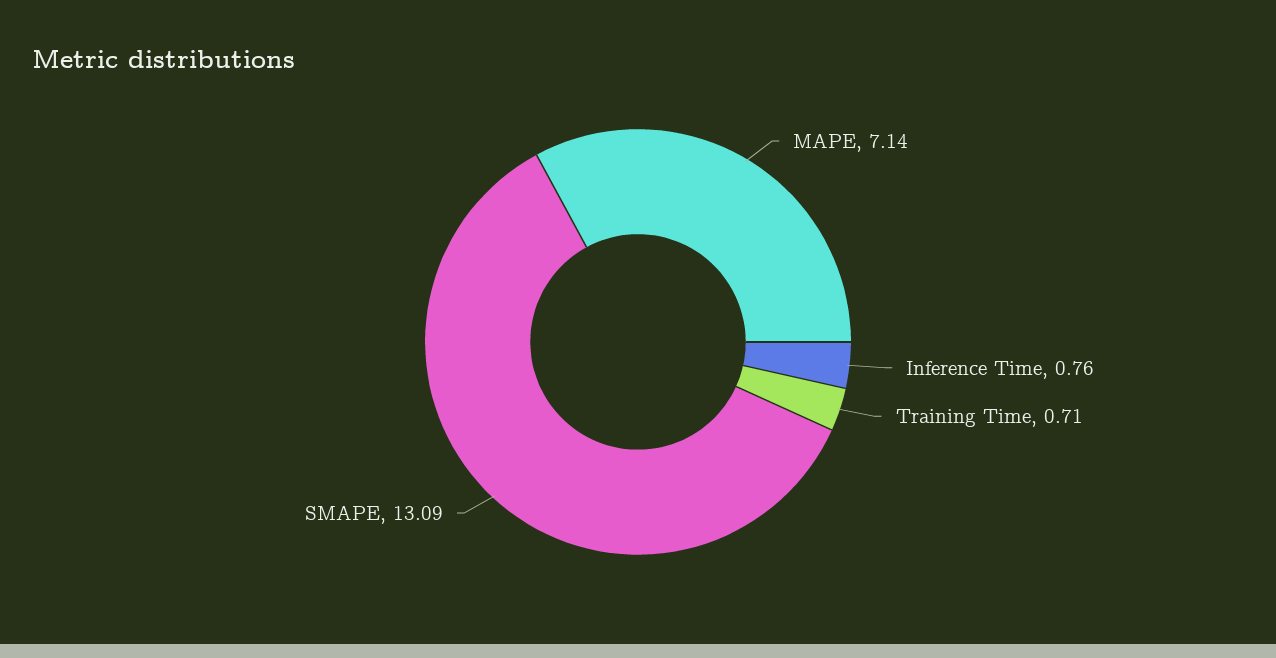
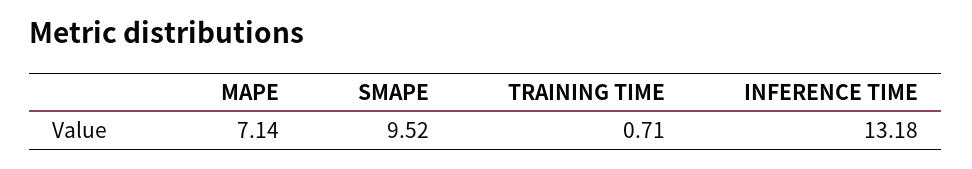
Inference Time: 0.76 -> 13.18
SMAPE: 13.09 -> 9.52

